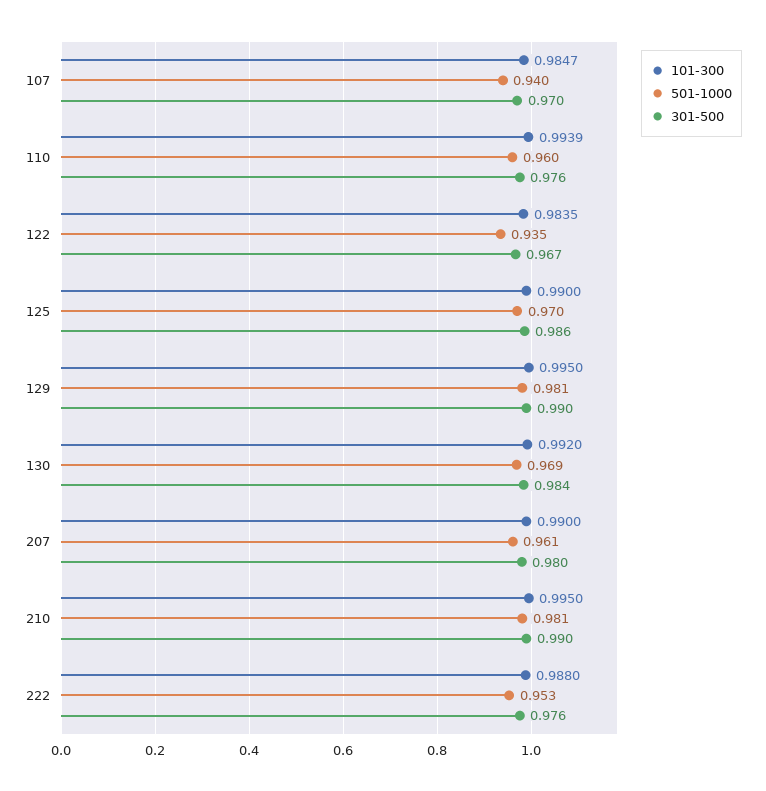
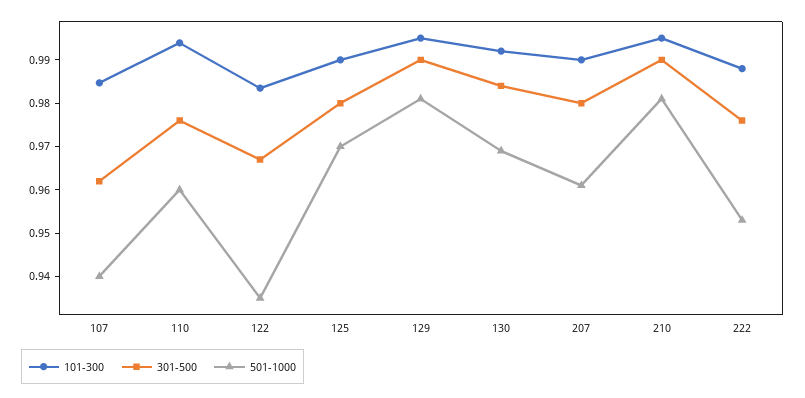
301-500, 107: 0.97 -> 0.962
301-500, 125: 0.986 -> 0.98

